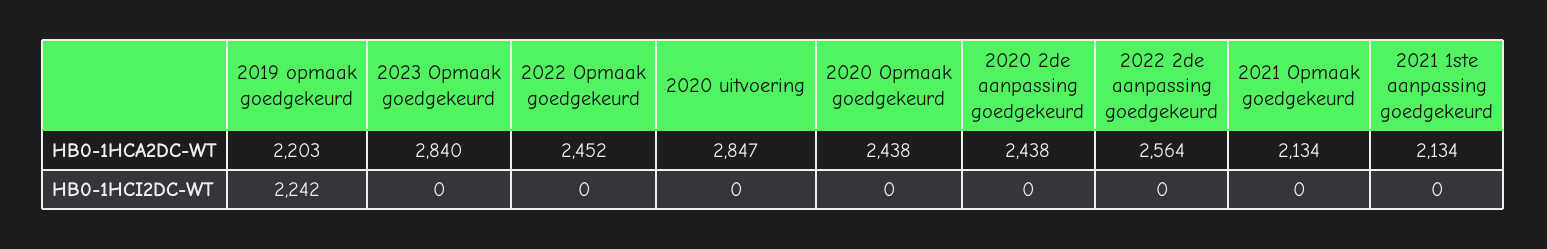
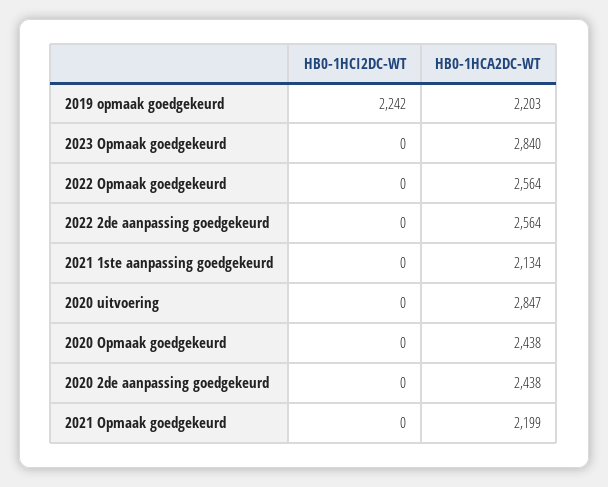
2022 Opmaak goedgekeurd, HB0-1HCA2DC-WT: 2452 -> 2564
2021 Opmaak goedgekeurd, HB0-1HCA2DC-WT: 2134 -> 2199

